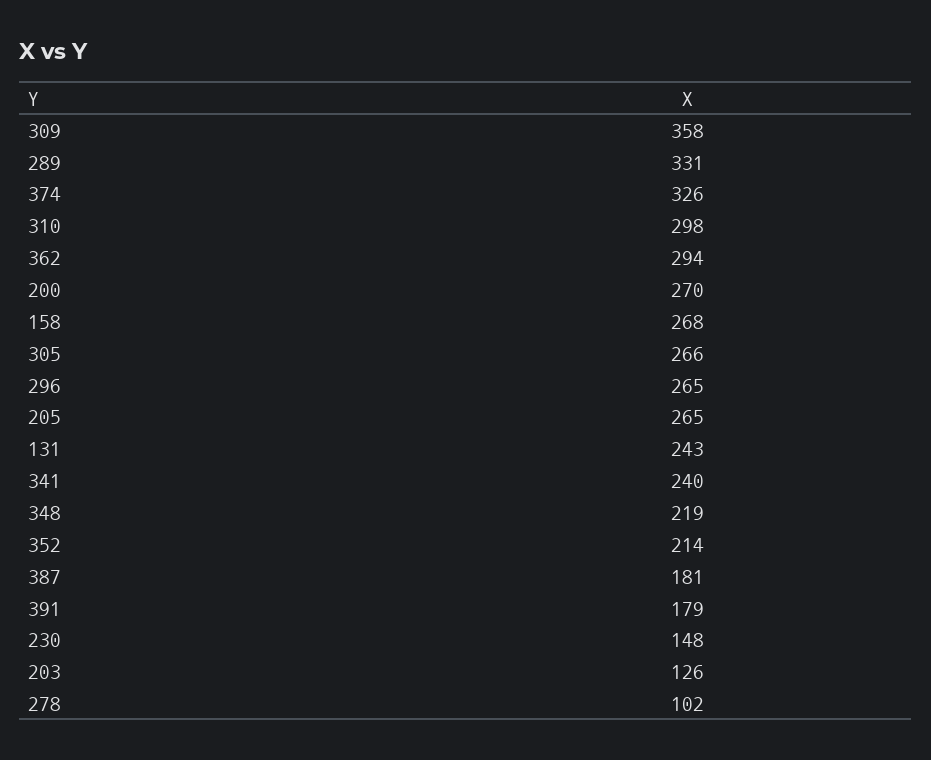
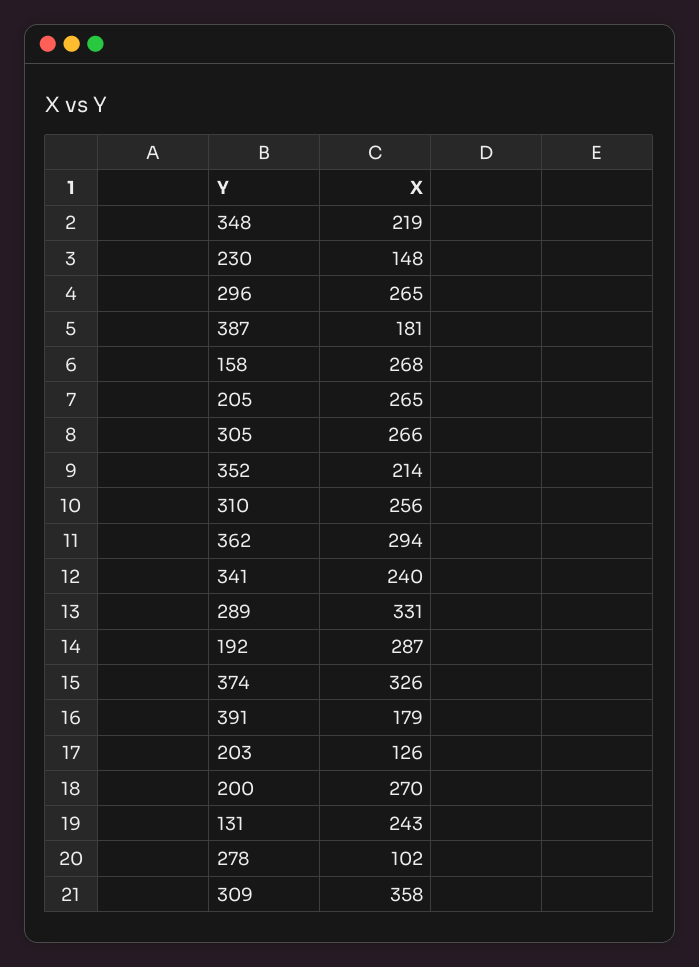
310: 298 -> 256
192: none -> 287

